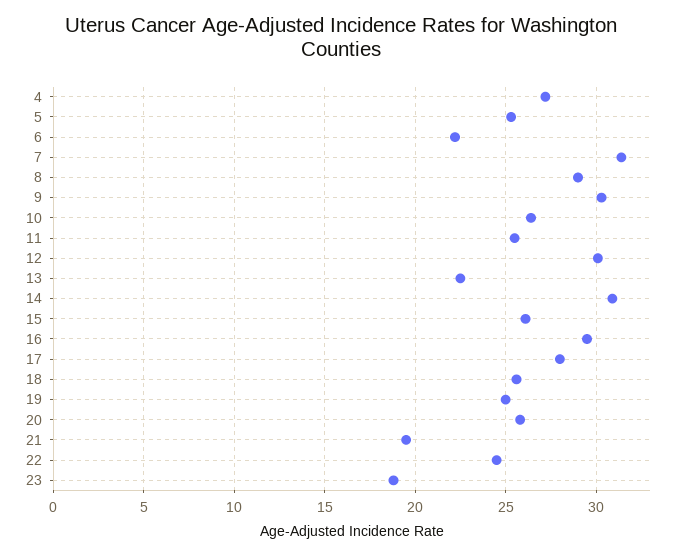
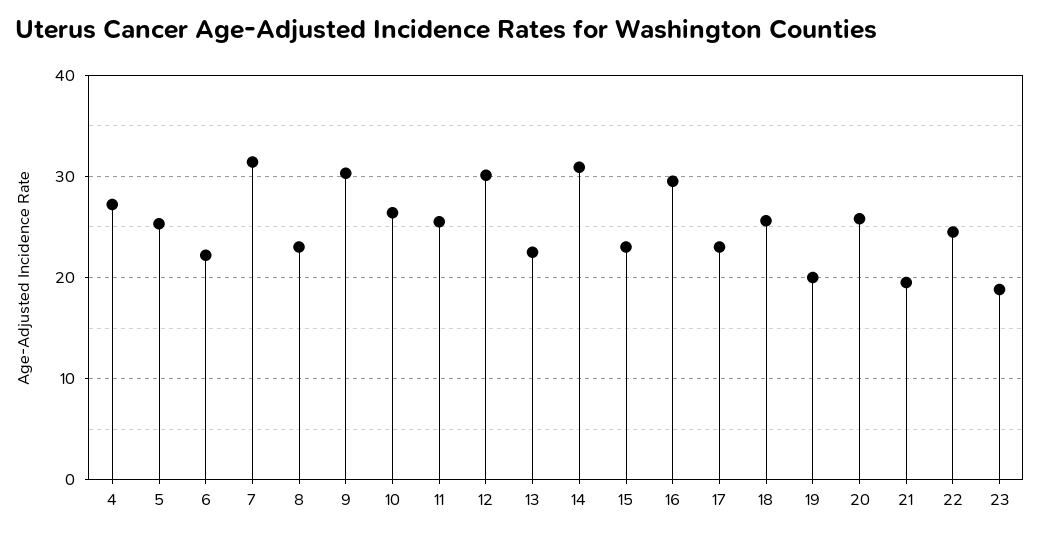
8: 29 -> 23
15: 26 -> 23
17: 28 -> 23
19: 25 -> 20

